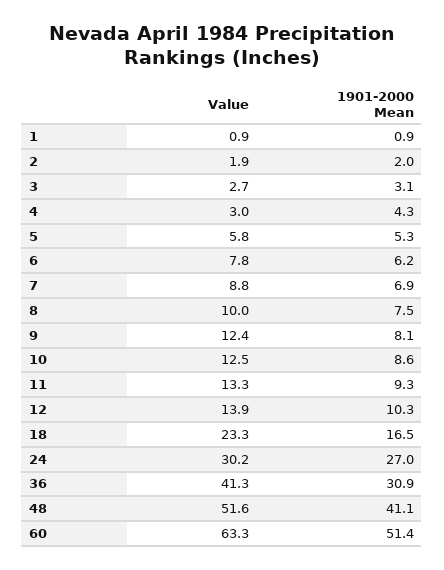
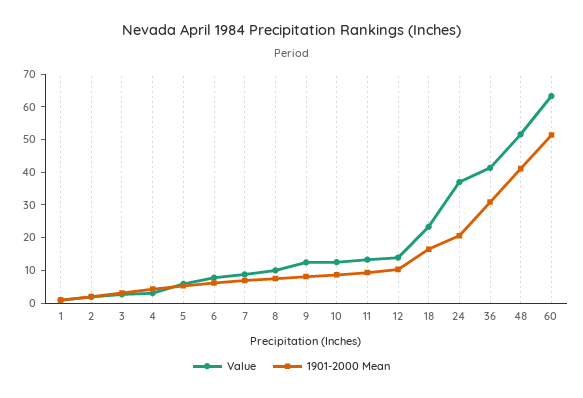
Value, 24: 30.2 -> 37.5
1901-2000 Mean, 24: 27 -> 20

